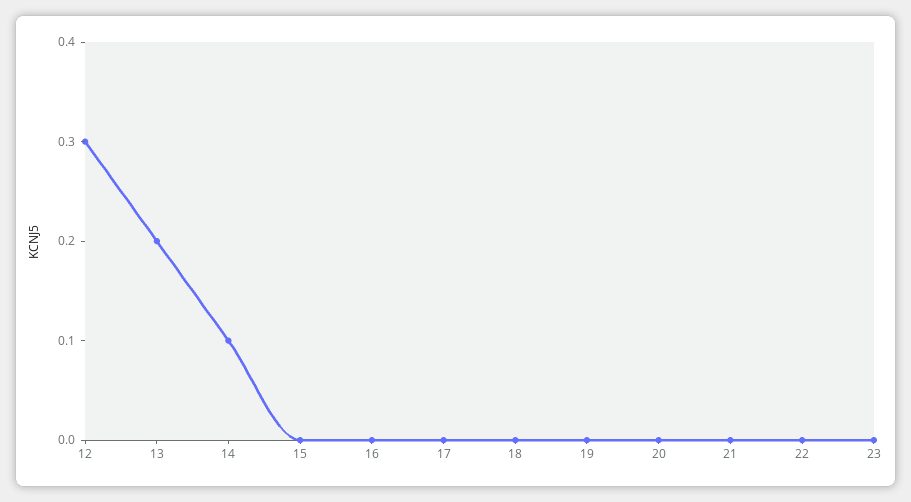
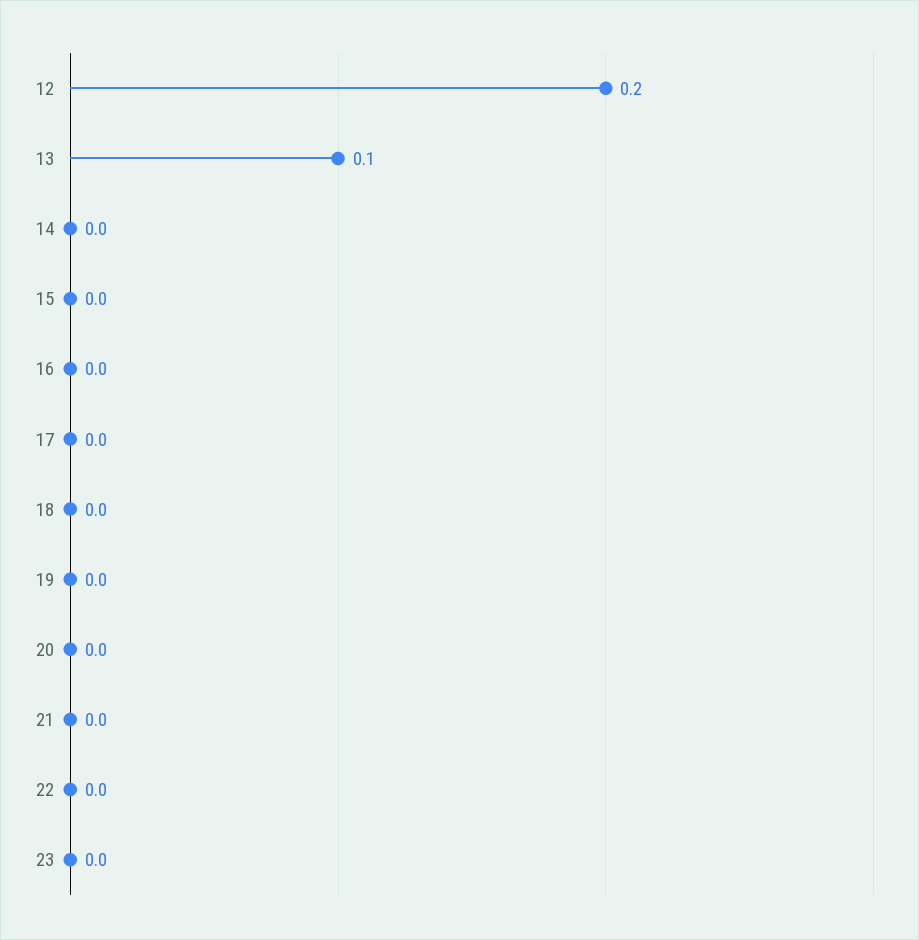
12: 0.3 -> 0.2
13: 0.2 -> 0.1
14: 0.1 -> 0

